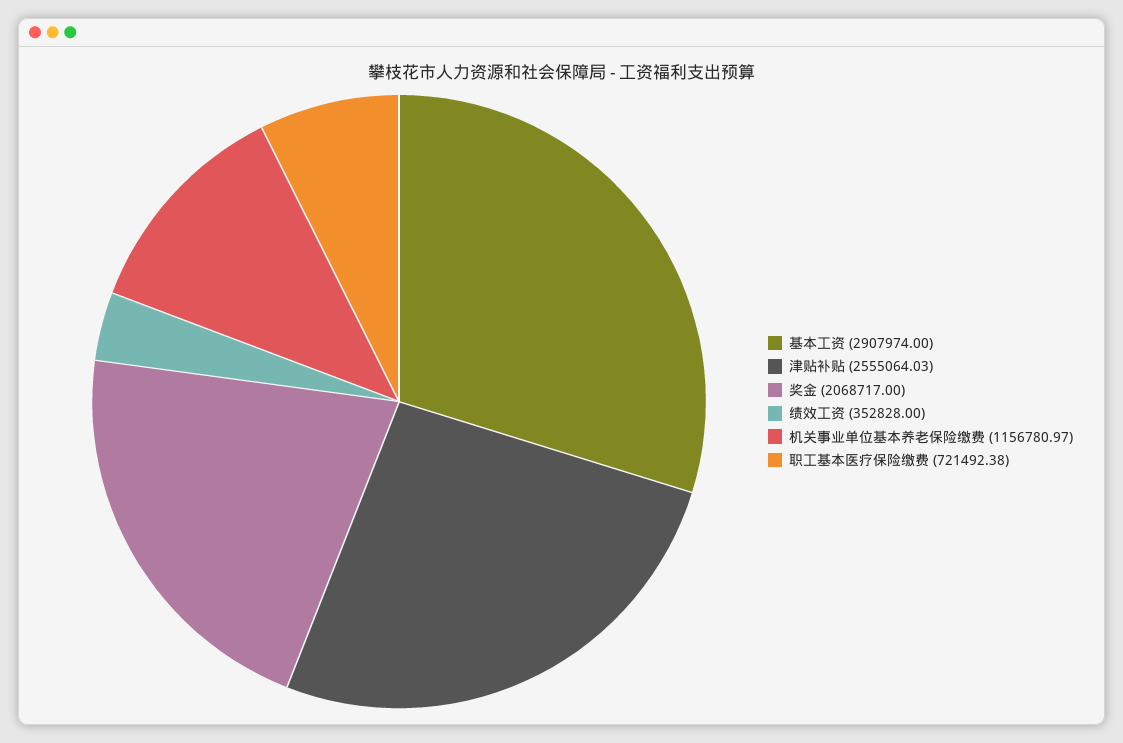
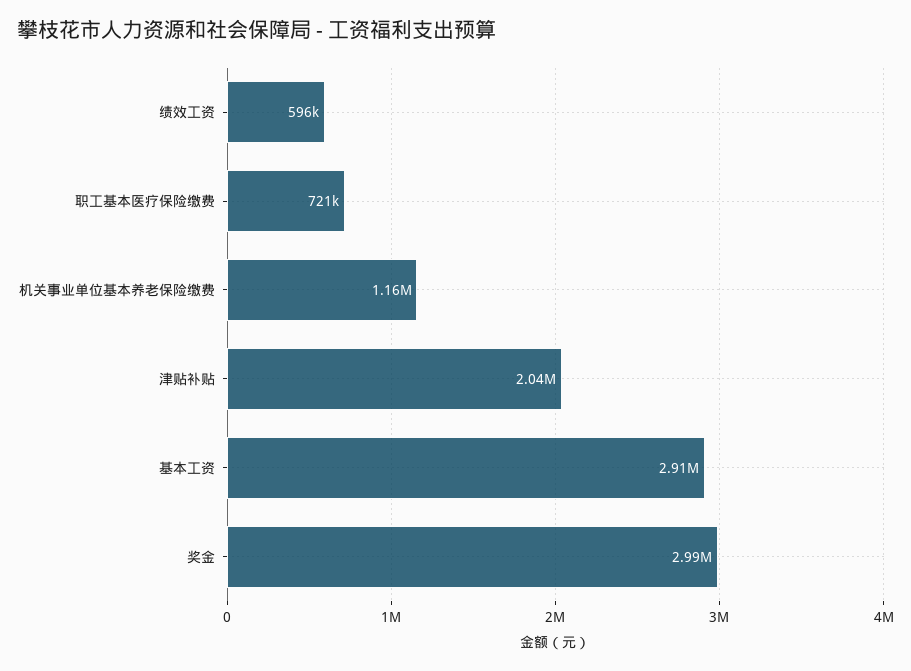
津贴补贴: 2555064.03 -> 2040000
奖金: 2068717 -> 2990000
绩效工资: 352828 -> 596000

